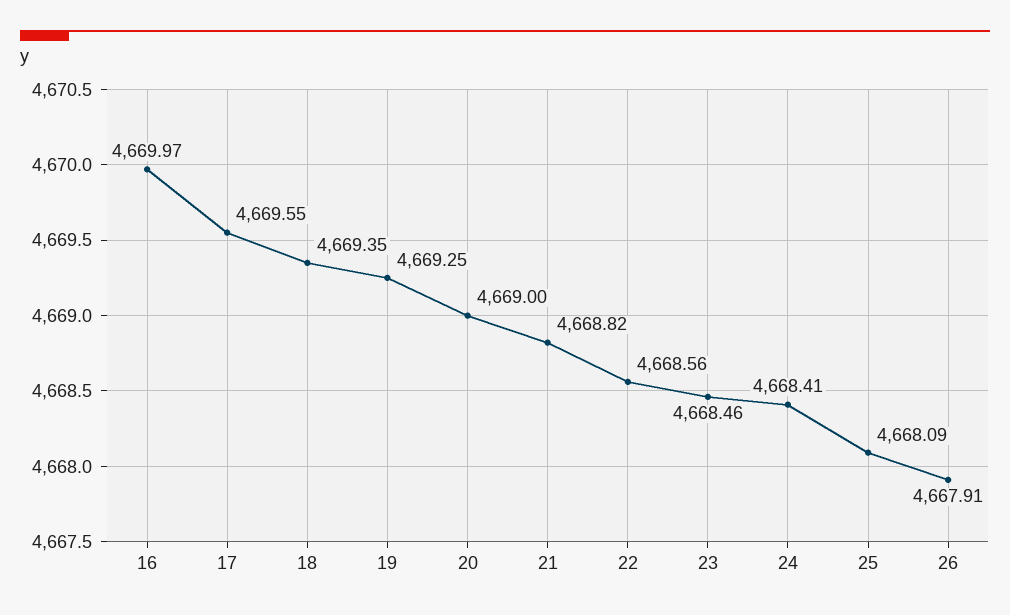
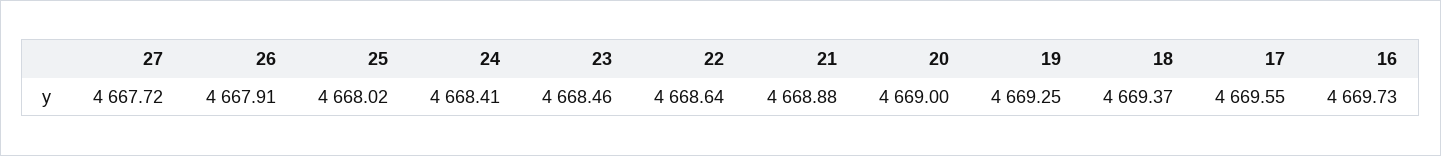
16: 4669.97 -> 4669.73
18: 4669.35 -> 4669.37
21: 4668.82 -> 4668.88
22: 4668.56 -> 4668.64
25: 4668.09 -> 4668.02
27: none -> 4667.72

